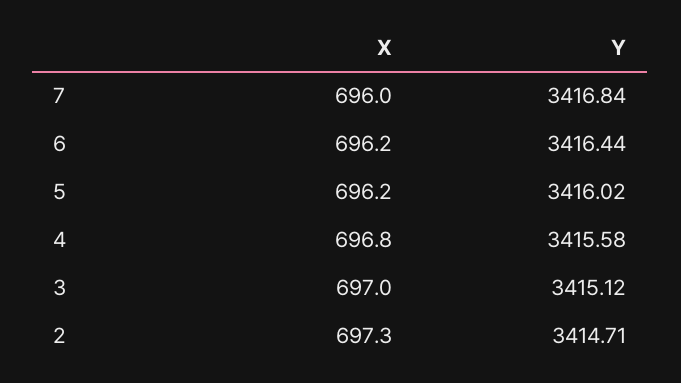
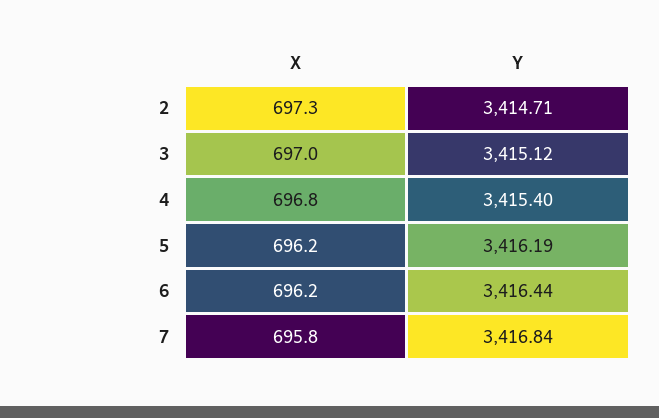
X, 7: 696 -> 695.8
Y, 5: 3416.02 -> 3416.19
Y, 4: 3415.58 -> 3415.4

